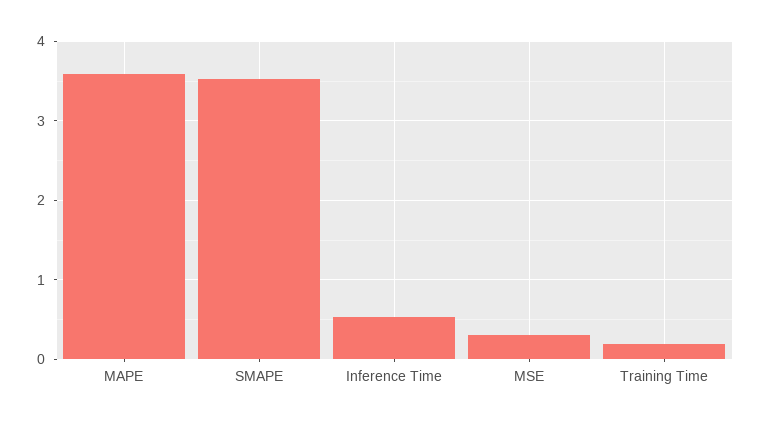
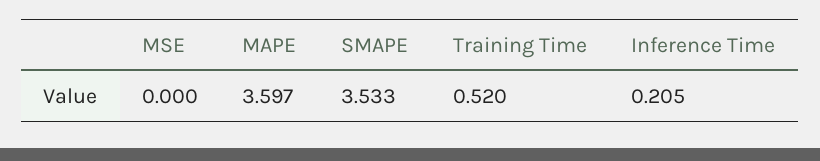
Inference Time: 0.5 -> 0.205
MSE: 0.3 -> 0
Training Time: 0.2 -> 0.52

